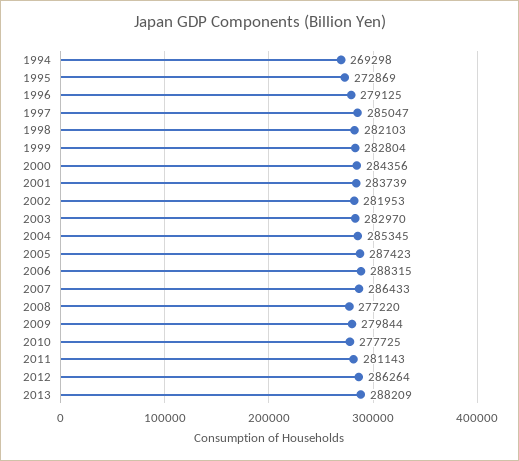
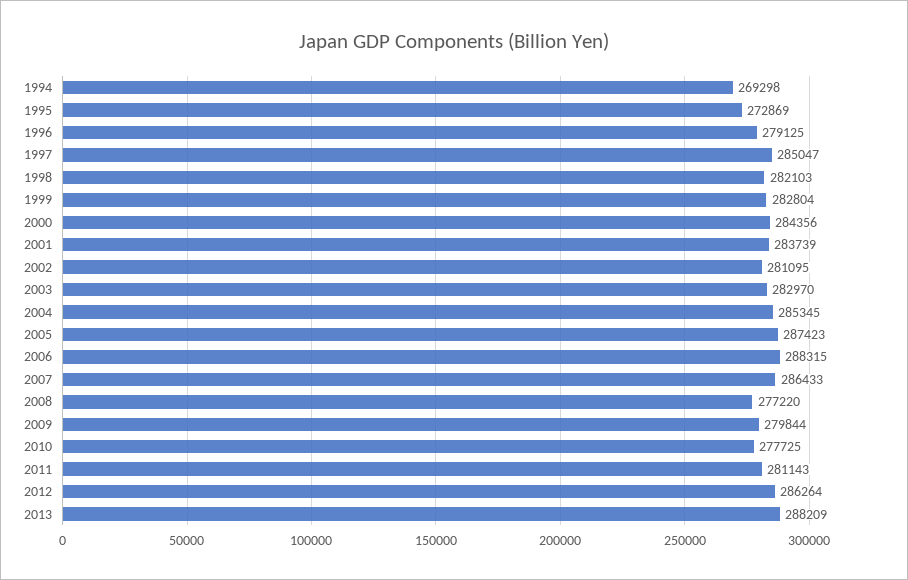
2002: 281953 -> 281095

